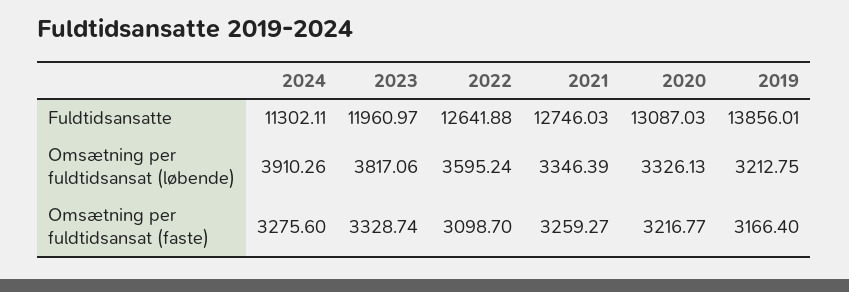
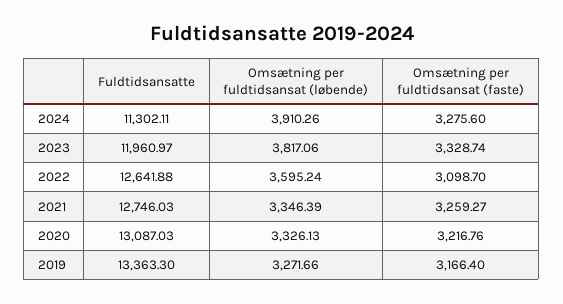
2019, Fuldtidsansatte: 13856.01 -> 13363.3
2019, Omsætning per fuldtidsansat (løbende): 3212.75 -> 3271.66
2020, Omsætning per fuldtidsansat (faste): 3216.77 -> 3216.76

